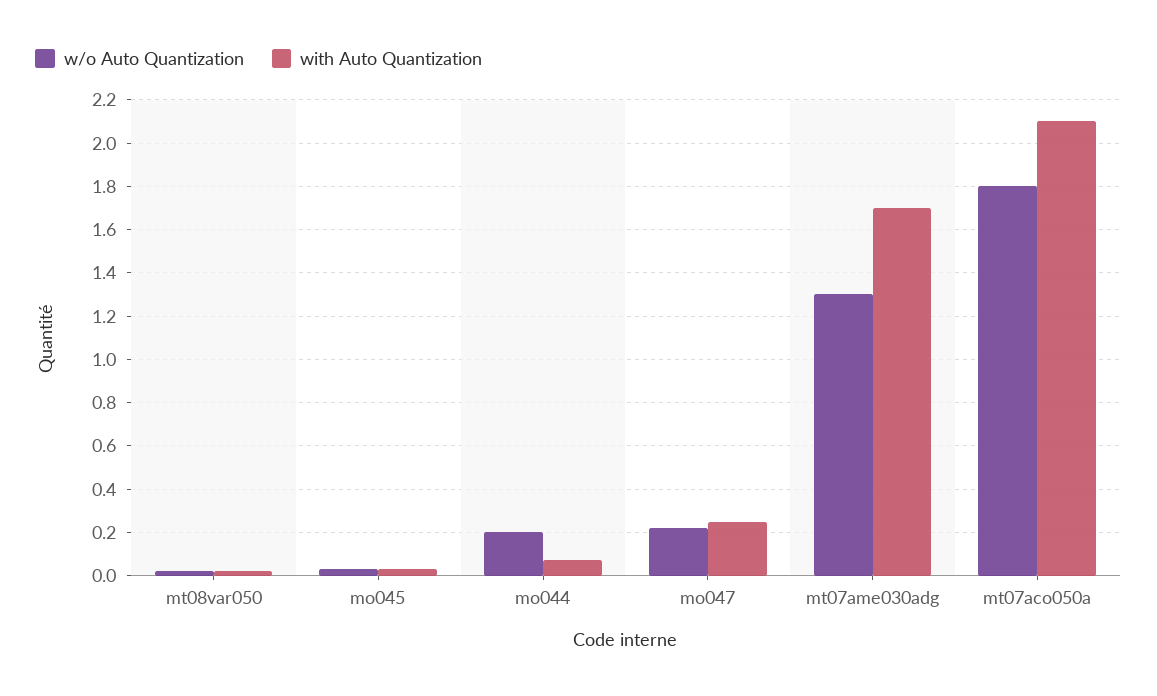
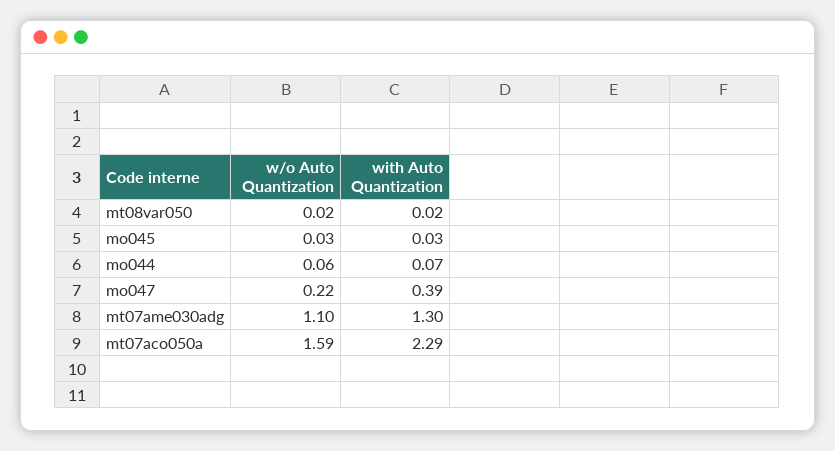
w/o Auto Quantization, mo044: 0.2 -> 0.06
with Auto Quantization, mo047: 0.25 -> 0.39
w/o Auto Quantization, mt07ame030adg: 1.3 -> 1.1
with Auto Quantization, mt07ame030adg: 1.7 -> 1.3
w/o Auto Quantization, mt07aco050a: 1.8 -> 1.59
with Auto Quantization, mt07aco050a: 2.1 -> 2.29

